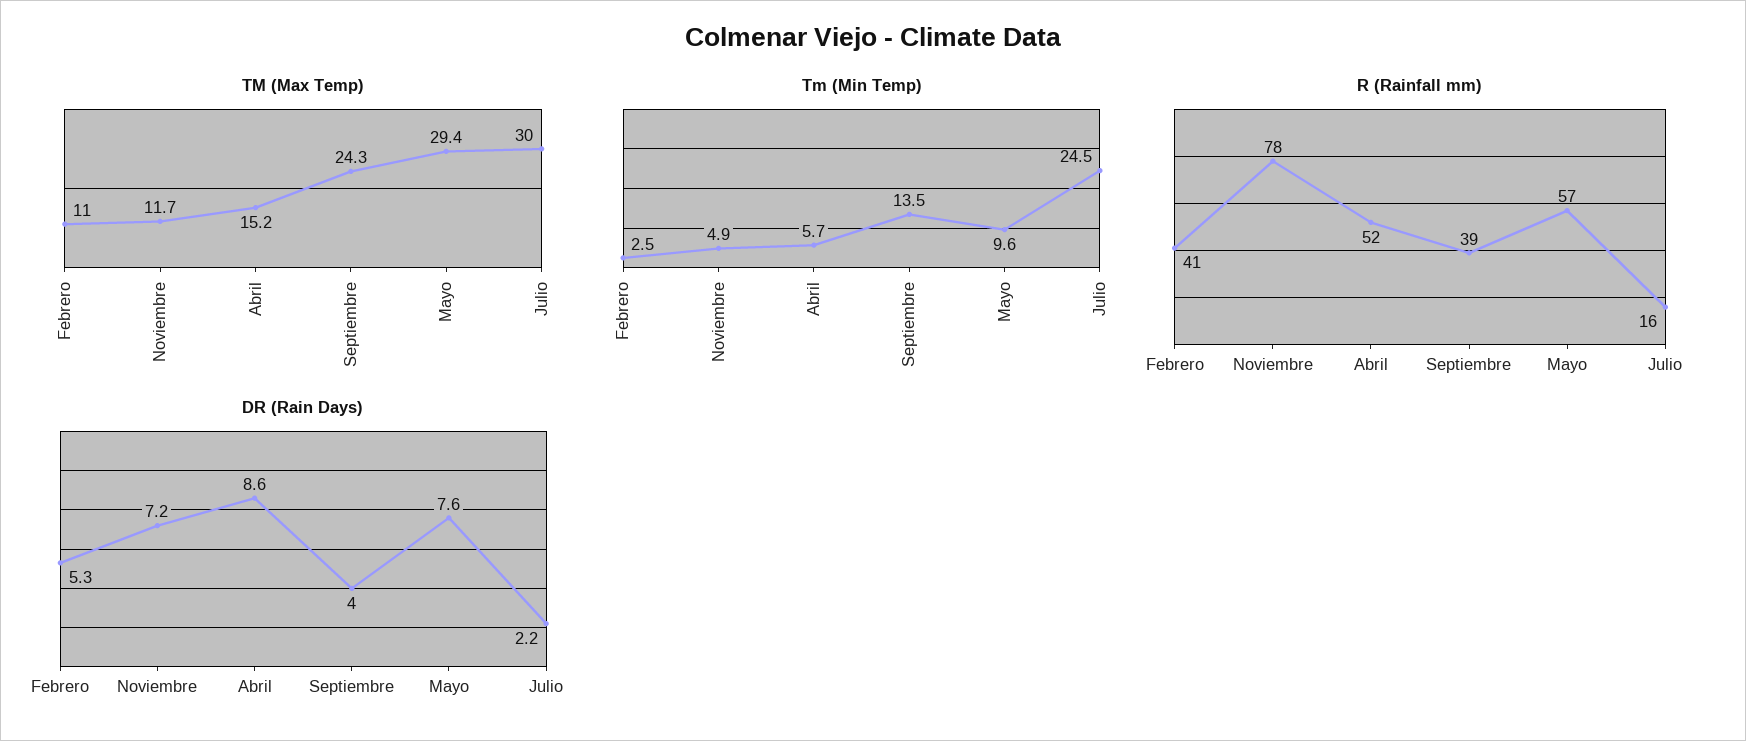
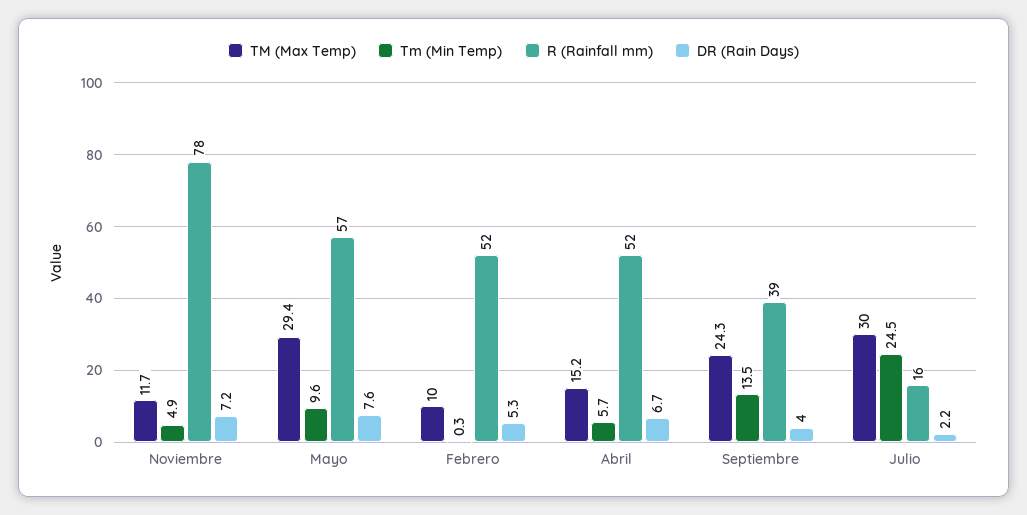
TM (Max Temp), Febrero: 11 -> 10
Tm (Min Temp), Febrero: 2.5 -> 0.3
R (Rainfall mm), Febrero: 41 -> 52
DR (Rain Days), Abril: 8.6 -> 6.7

